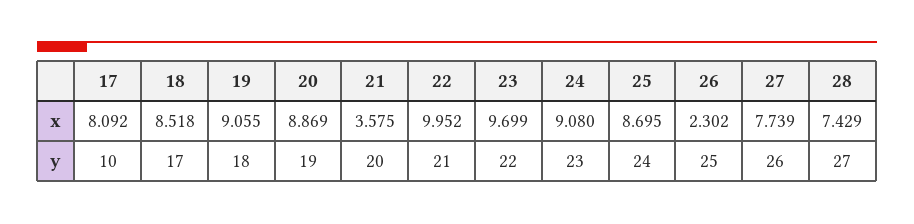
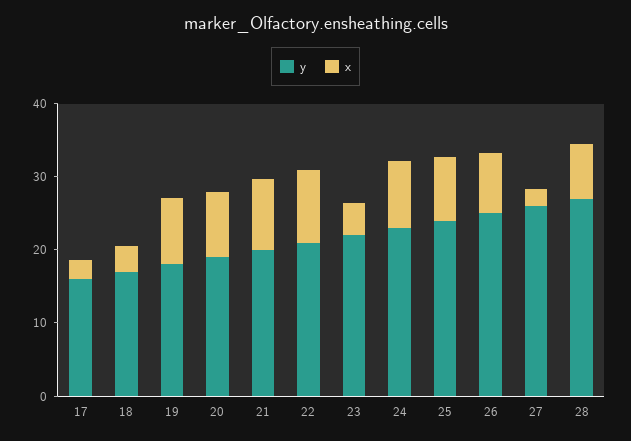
x, 17: 8.092 -> 2
x, 18: 8.518 -> 4
x, 21: 3.575 -> 10
x, 23: 9.699 -> 4
x, 26: 2.302 -> 8
x, 27: 7.739 -> 2
y, 17: 10 -> 16

